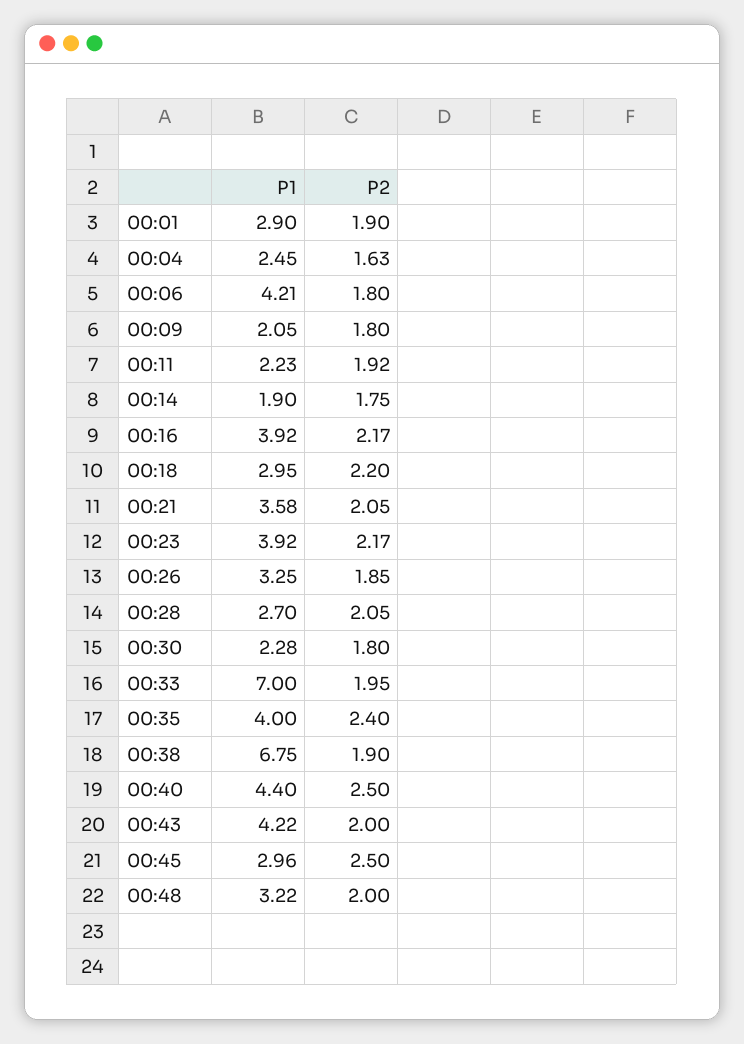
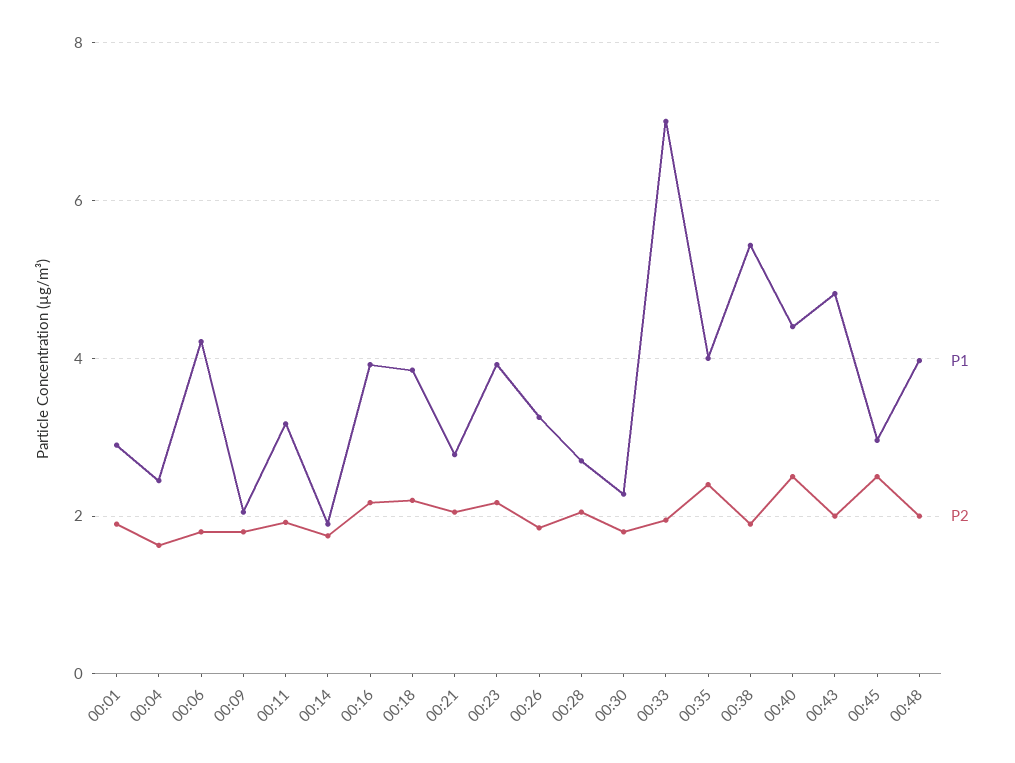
P1, 00:11: 2.23 -> 3.2
P1, 00:18: 2.95 -> 3.8
P1, 00:21: 3.58 -> 2.8
P1, 00:38: 6.75 -> 5.4
P1, 00:43: 4.22 -> 4.8
P1, 00:48: 3.22 -> 4

